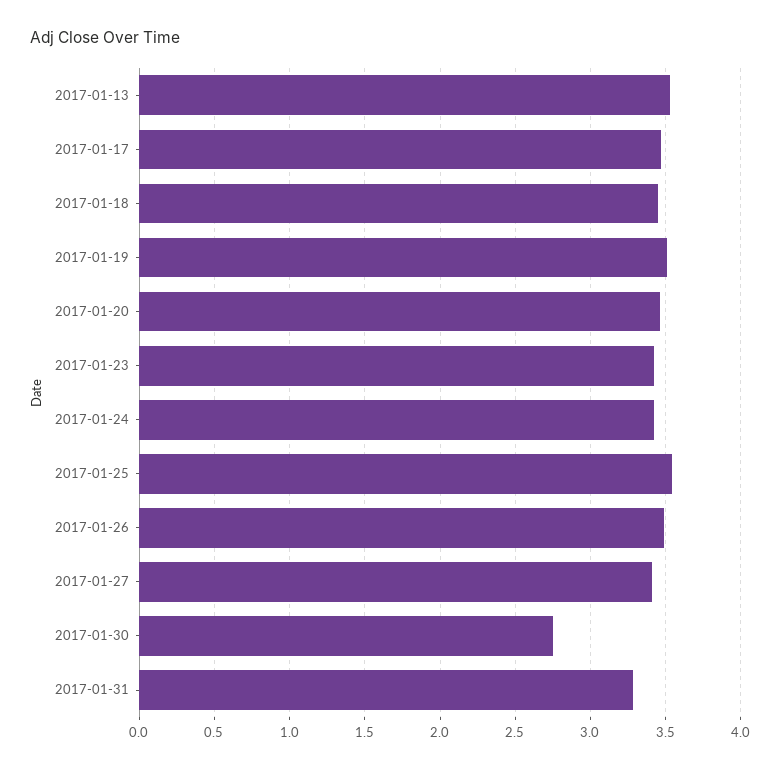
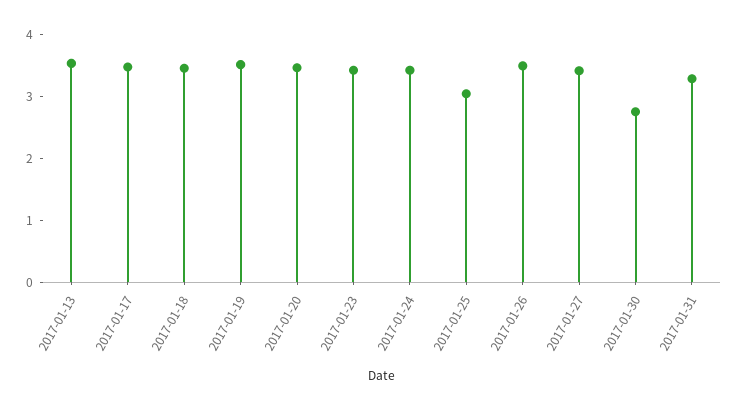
2017-01-25: 3.55 -> 3

